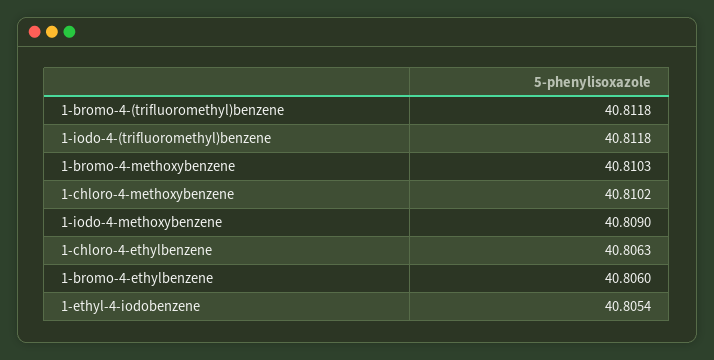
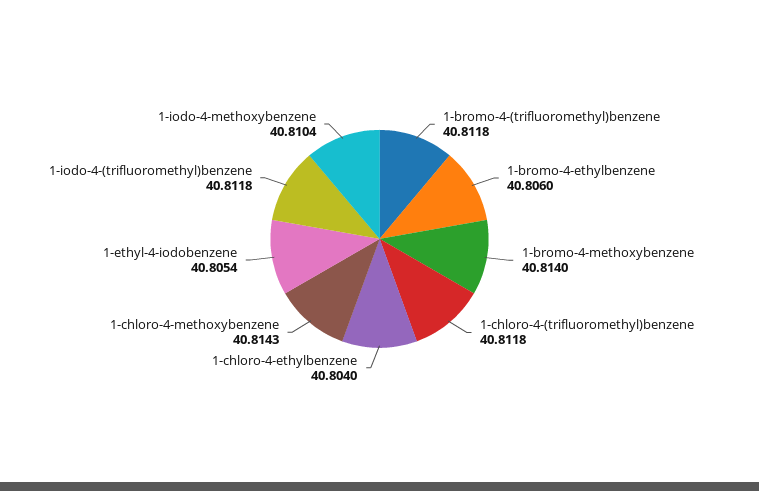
1-bromo-4-methoxybenzene: 40.8103 -> 40.814
1-chloro-4-methoxybenzene: 40.8102 -> 40.8143
1-iodo-4-methoxybenzene: 40.809 -> 40.8104
1-chloro-4-ethylbenzene: 40.8063 -> 40.804
1-chloro-4-(trifluoromethyl)benzene: none -> 40.8118

